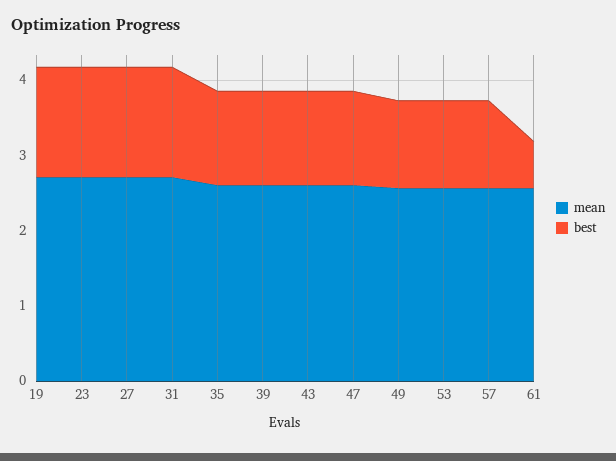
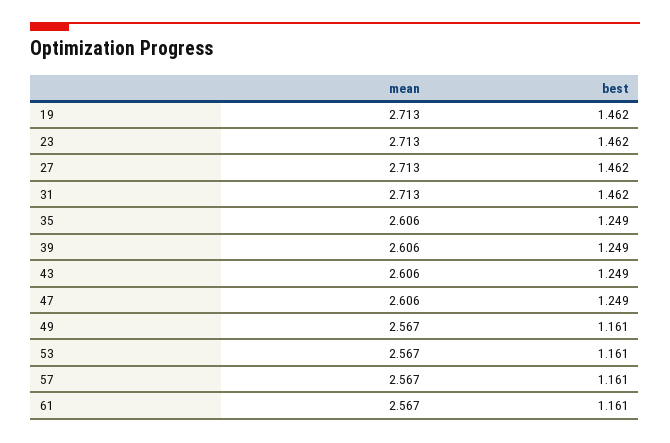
best, 61: 0.6 -> 1.161

